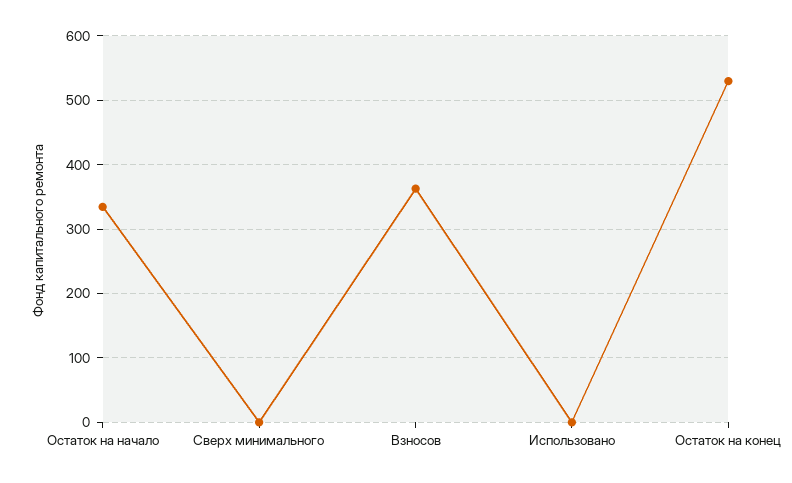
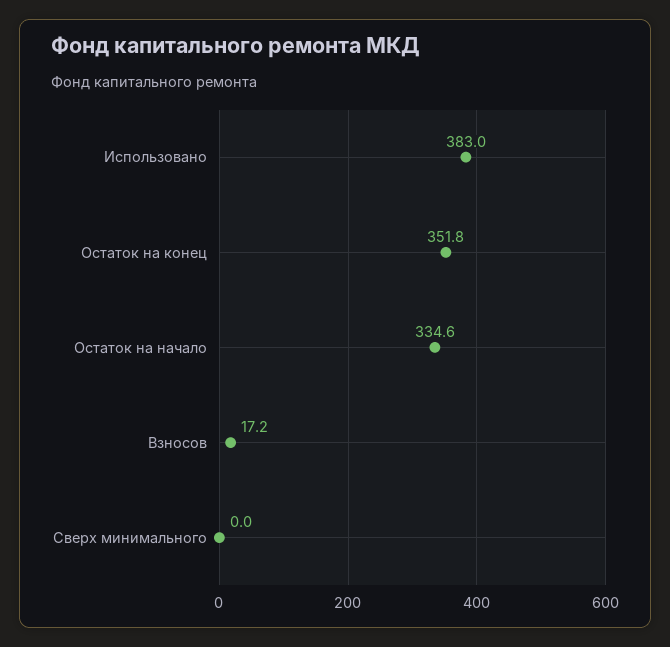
Взносов: 360 -> 17.2
Использовано: 0 -> 383
Остаток на конец: 530 -> 351.8

